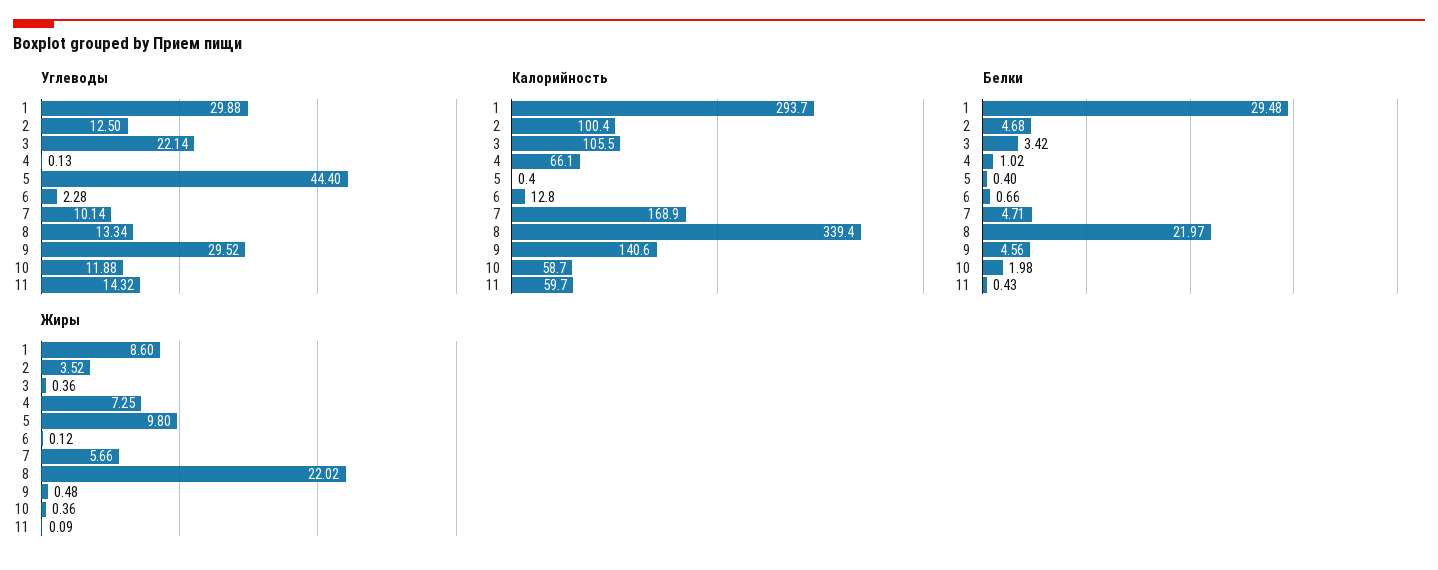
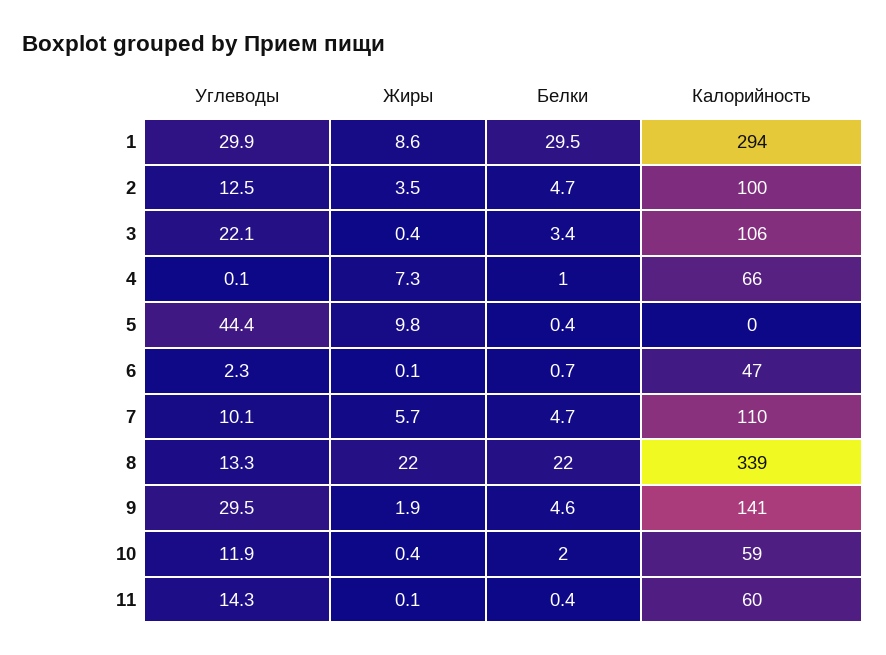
Калорийность, 6: 12.8 -> 47
Калорийность, 7: 168.9 -> 110
Жиры, 9: 0.48 -> 1.9

